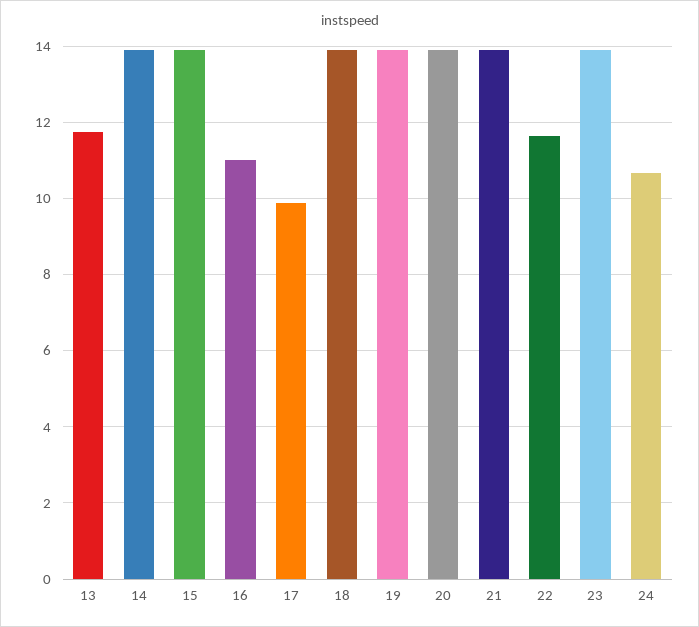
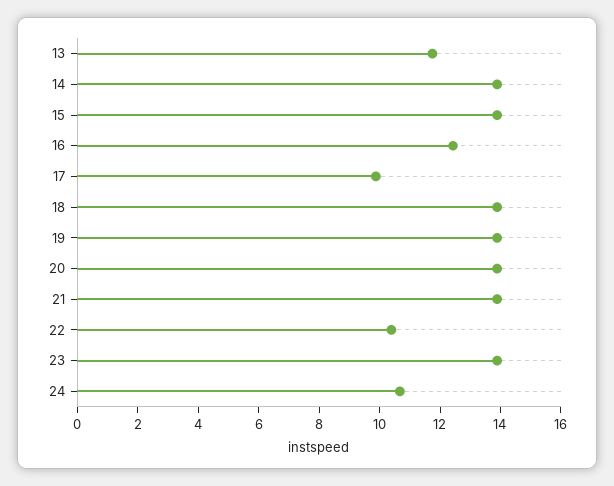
16: 11 -> 12.5
22: 11.6 -> 10.5

